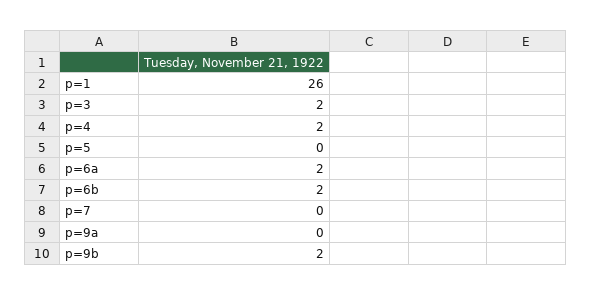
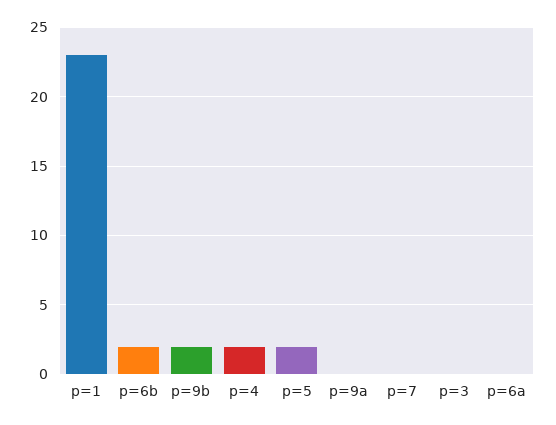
p=1: 26 -> 23
p=3: 2 -> 0
p=5: 0 -> 2
p=6a: 2 -> 0

